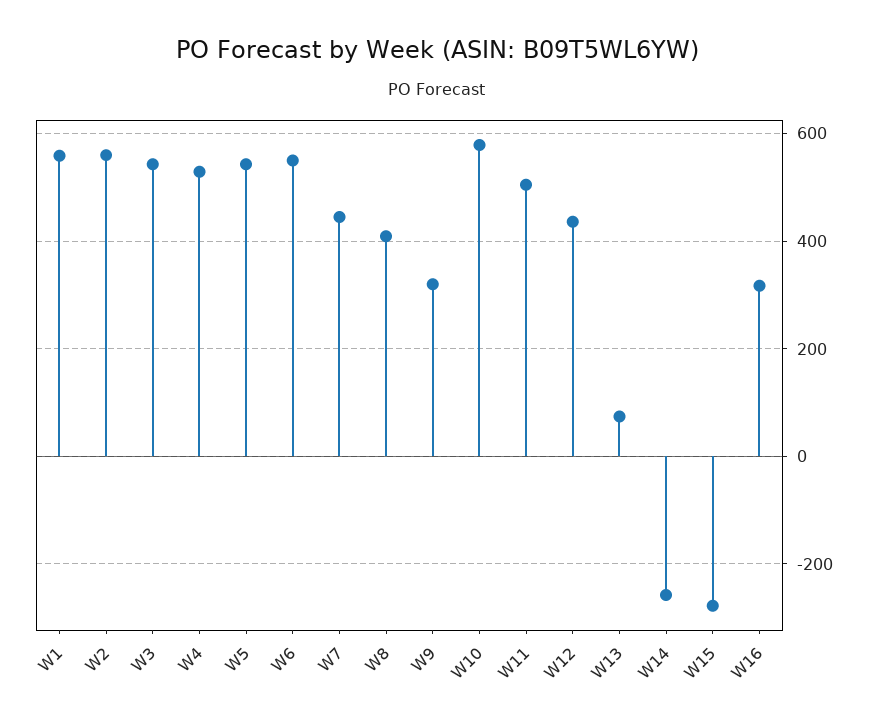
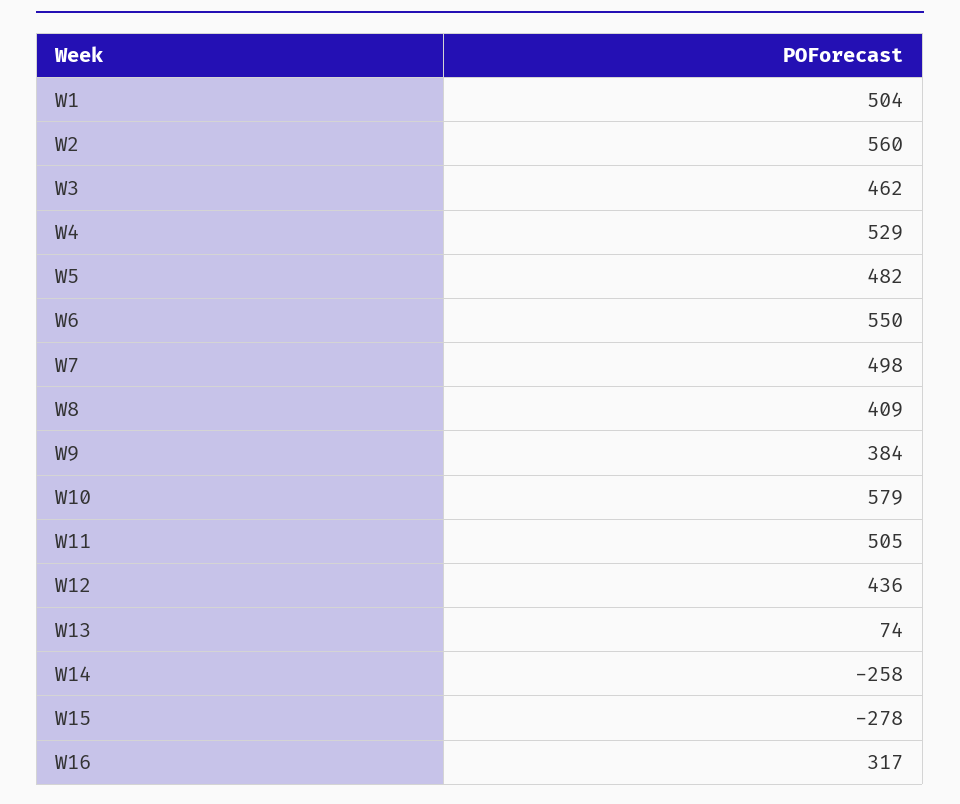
W1: 560 -> 504
W3: 540 -> 462
W5: 540 -> 482
W7: 440 -> 498
W9: 320 -> 384

